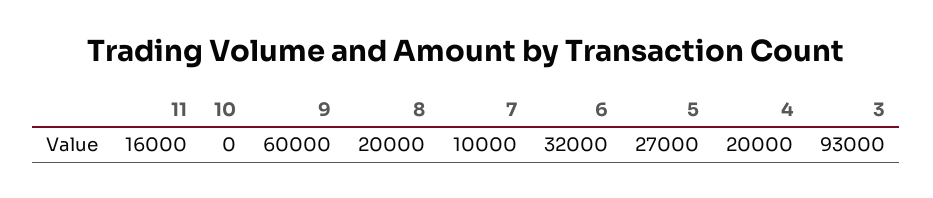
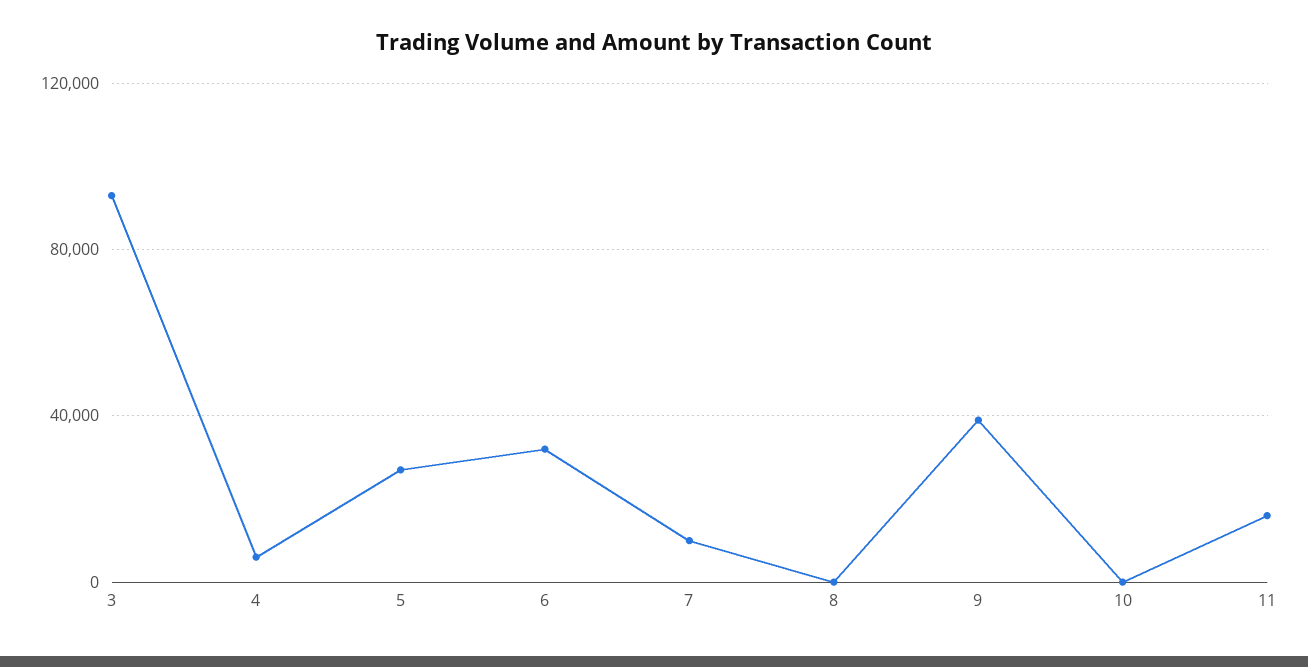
9: 60000 -> 40000
8: 20000 -> 0
4: 20000 -> 5000

